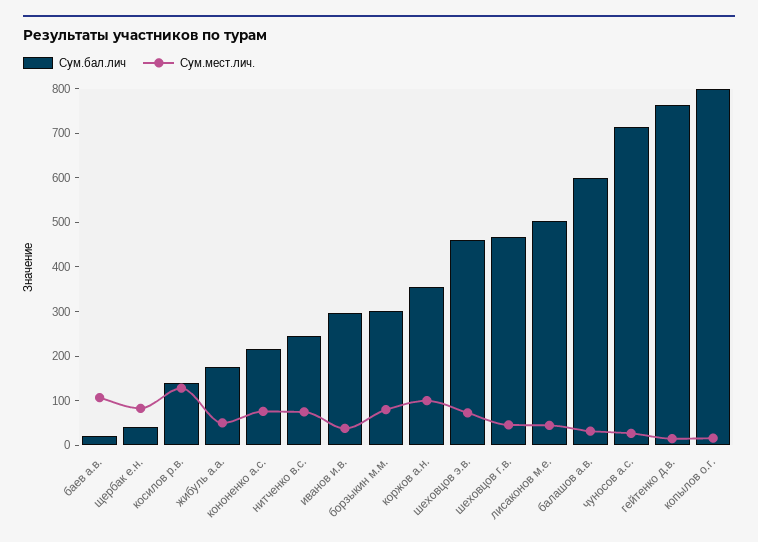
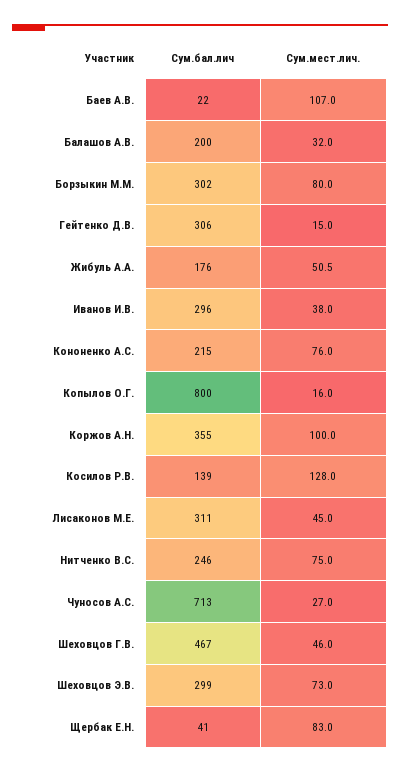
Сум.бал.лич, шеховцов э.в.: 460 -> 299
Сум.бал.лич, лисаконов м.е.: 500 -> 311
Сум.бал.лич, балашов а.в.: 600 -> 200
Сум.бал.лич, гейтенко д.в.: 760 -> 306

